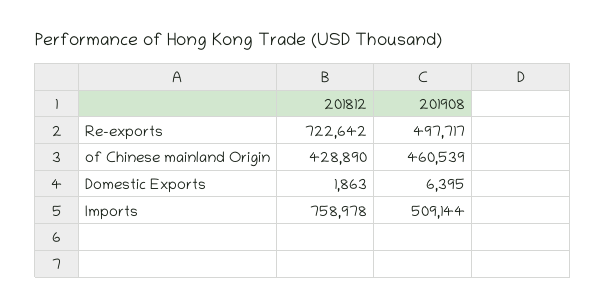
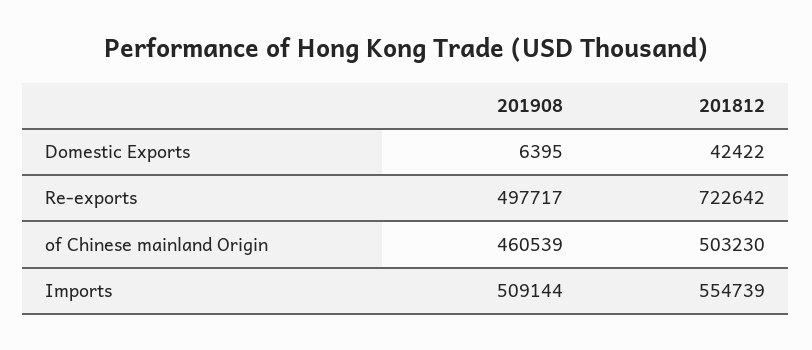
201812, of Chinese mainland Origin: 428890 -> 503230
201812, Domestic Exports: 1863 -> 42422
201812, Imports: 758978 -> 554739

